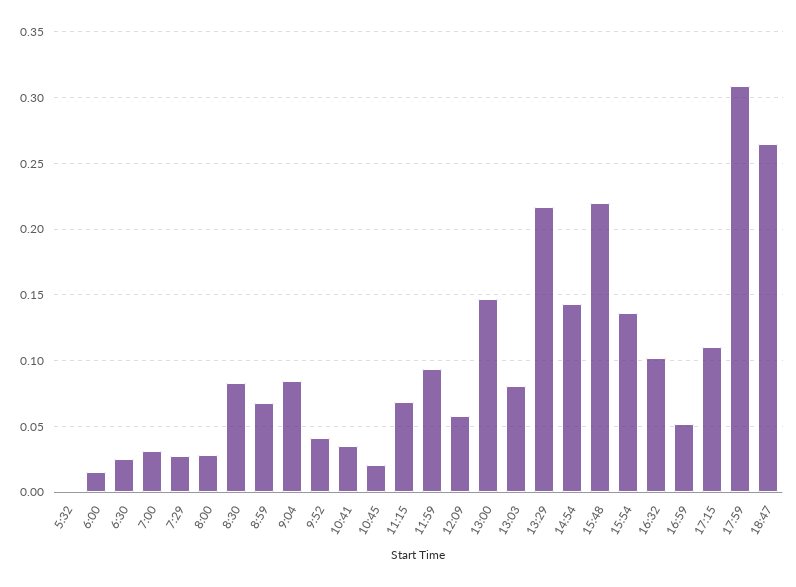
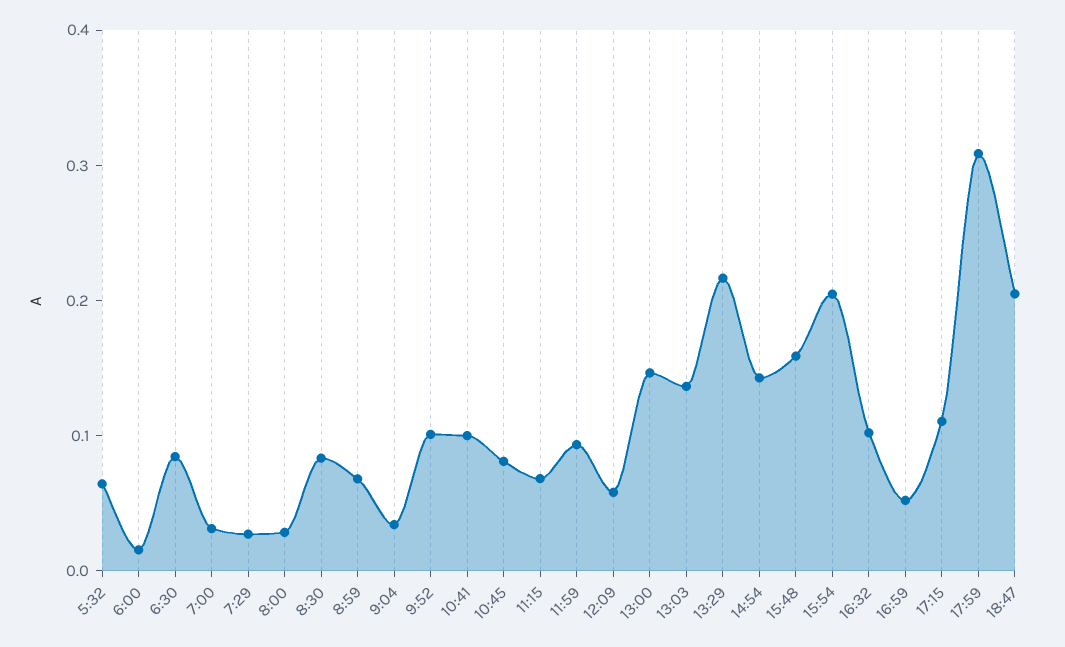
5:32: 0 -> 0.06
6:30: 0.025 -> 0.08
9:04: 0.085 -> 0.04
9:52: 0.04 -> 0.1
10:41: 0.035 -> 0.1
10:45: 0.02 -> 0.08
13:03: 0.08 -> 0.14
15:48: 0.22 -> 0.16
15:54: 0.135 -> 0.2
18:47: 0.265 -> 0.2

